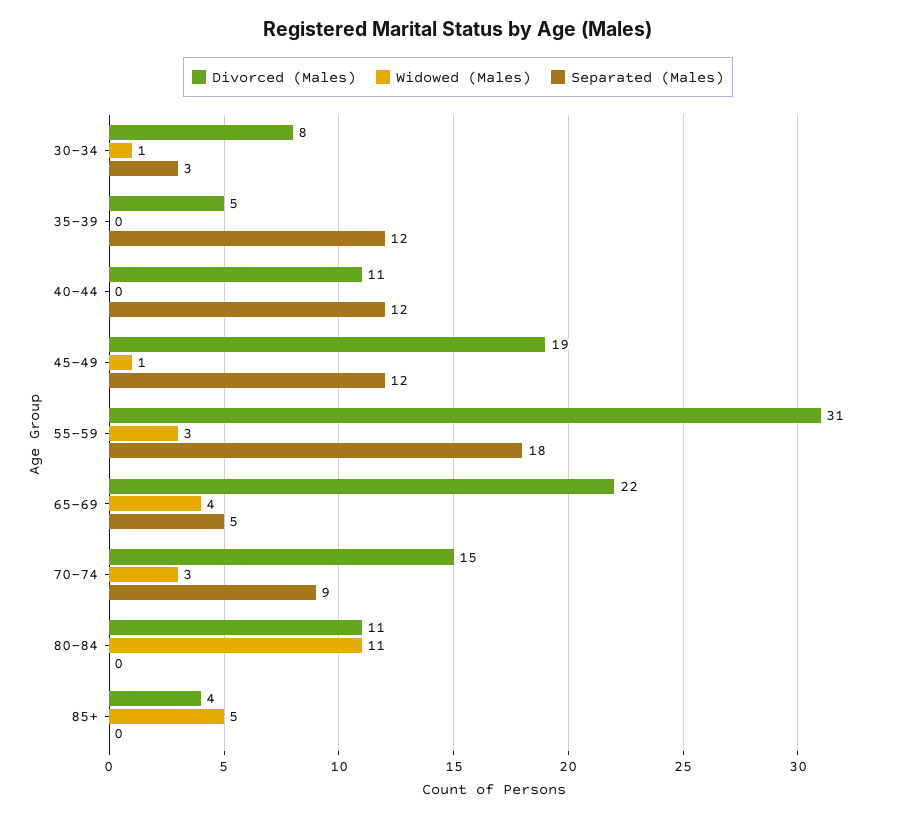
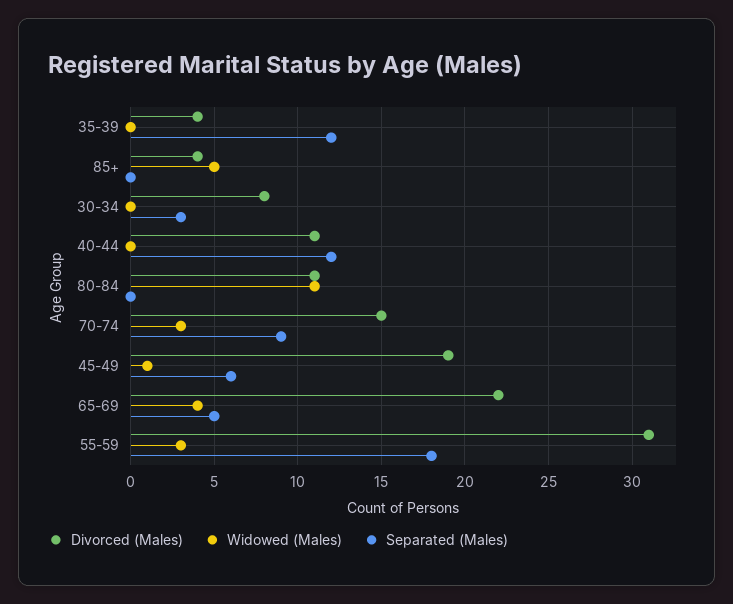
Widowed (Males), 30-34: 1 -> 0
Divorced (Males), 35-39: 5 -> 4
Separated (Males), 45-49: 12 -> 6

